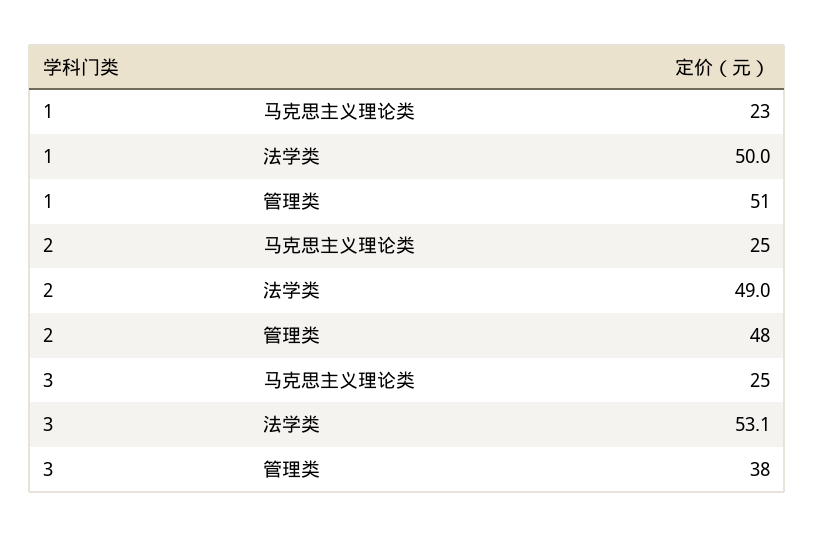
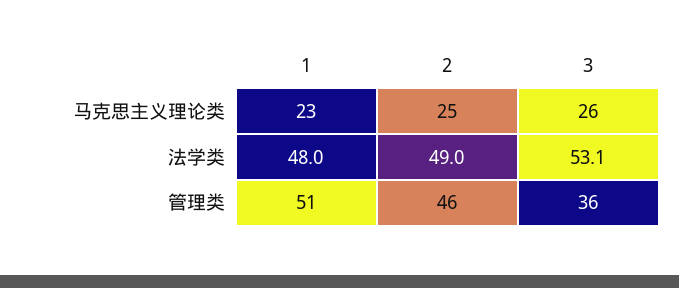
1, 法学类: 50 -> 48
2, 管理类: 48 -> 46
3, 马克思主义理论类: 25 -> 26
3, 管理类: 38 -> 36

